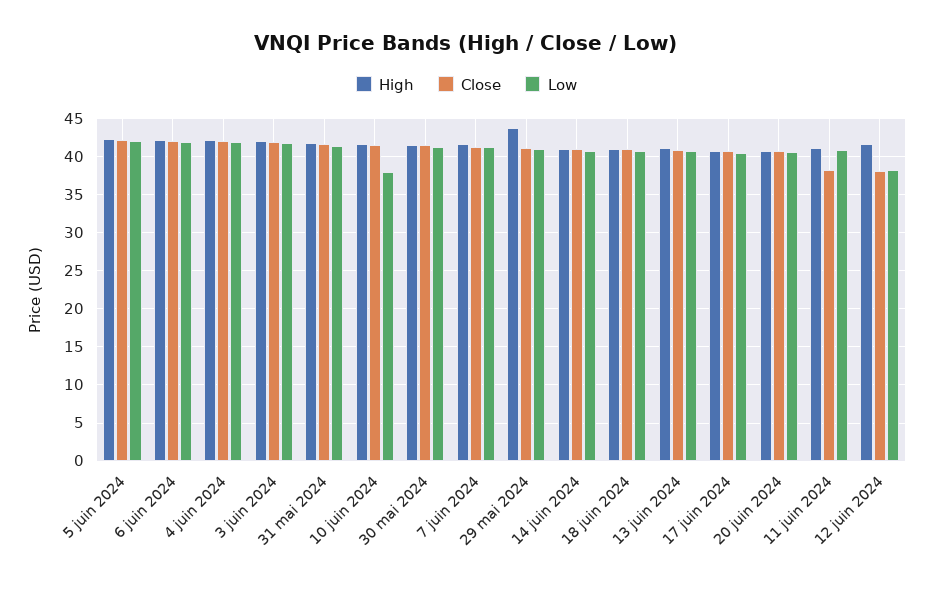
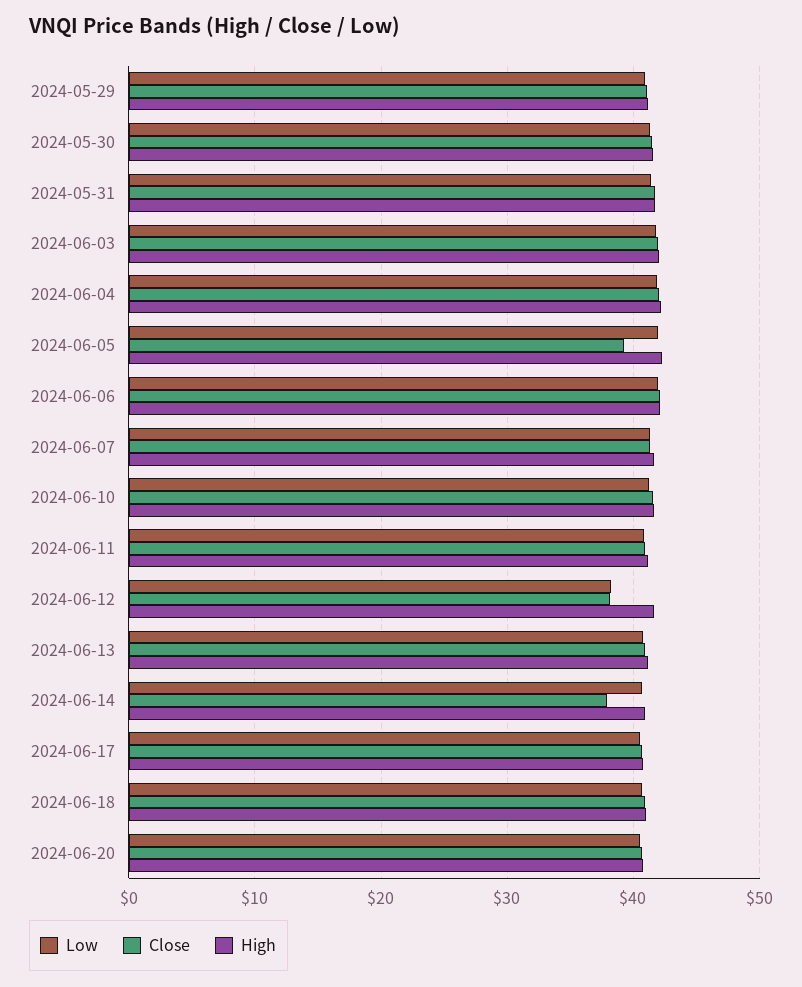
Close, 5 juin 2024: 42 -> 39
Low, 10 juin 2024: 38 -> 41
High, 29 mai 2024: 44 -> 41
Close, 14 juin 2024: 41 -> 38
Close, 11 juin 2024: 38 -> 41

